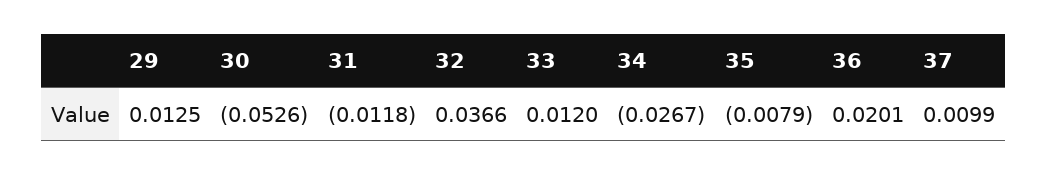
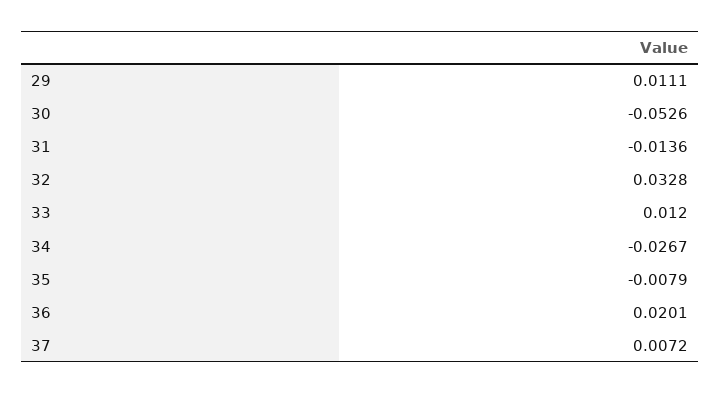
29: 0.0125 -> 0.0111
31: -0.0118 -> -0.0136
32: 0.0366 -> 0.0328
37: 0.0099 -> 0.0072

